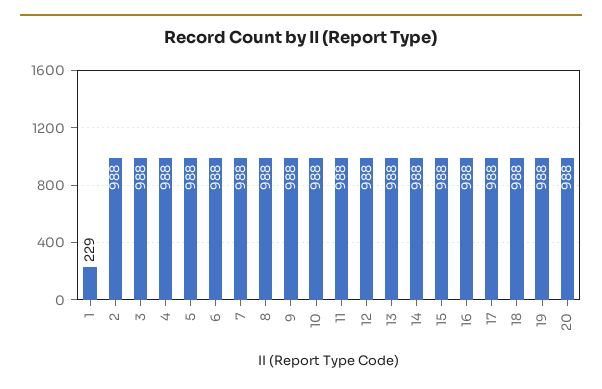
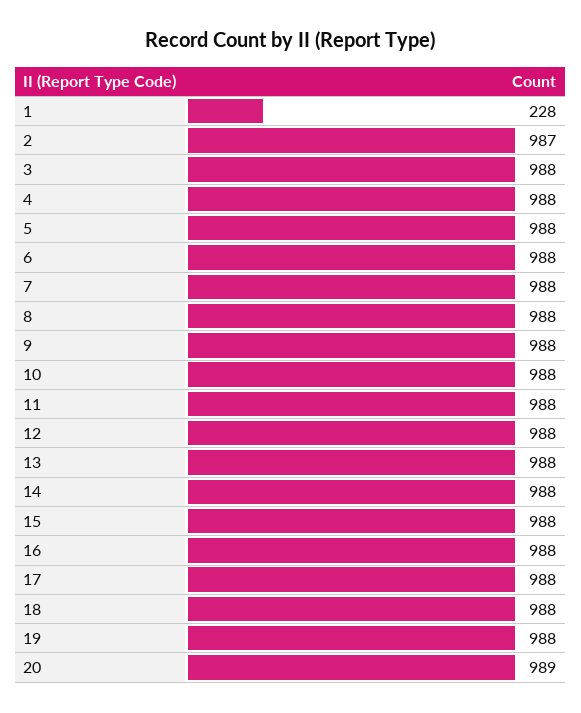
1: 229 -> 228
2: 988 -> 987
20: 988 -> 989

